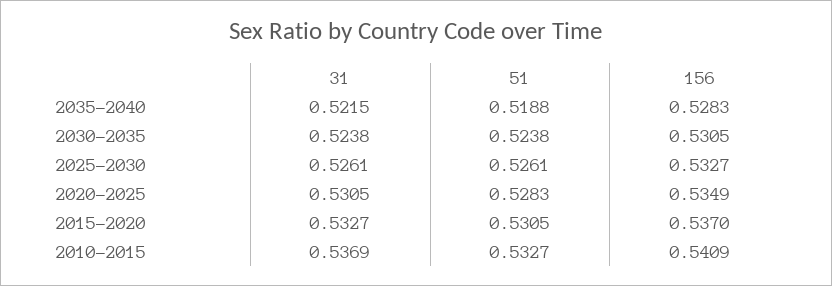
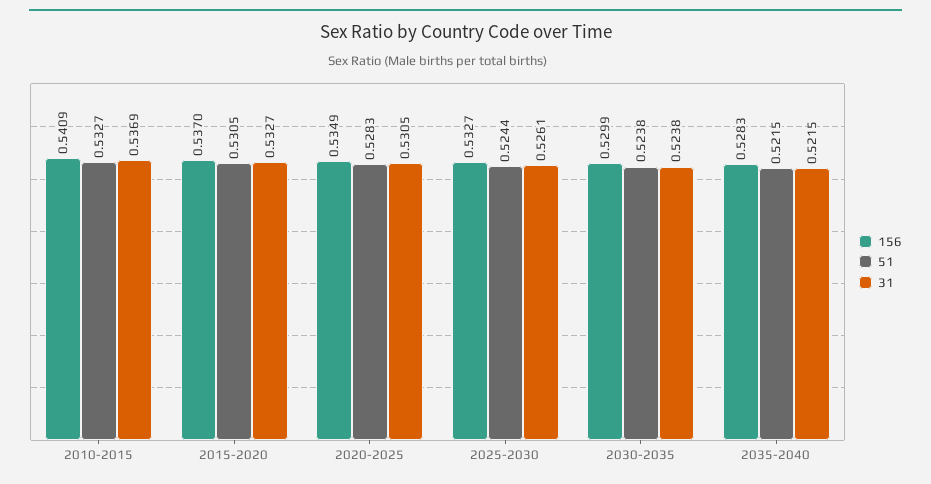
51, 2035-2040: 0.5188 -> 0.5215
156, 2030-2035: 0.5305 -> 0.5299
51, 2025-2030: 0.5261 -> 0.5244

